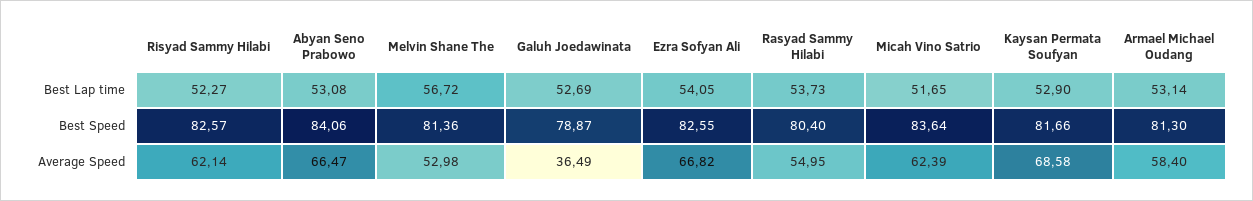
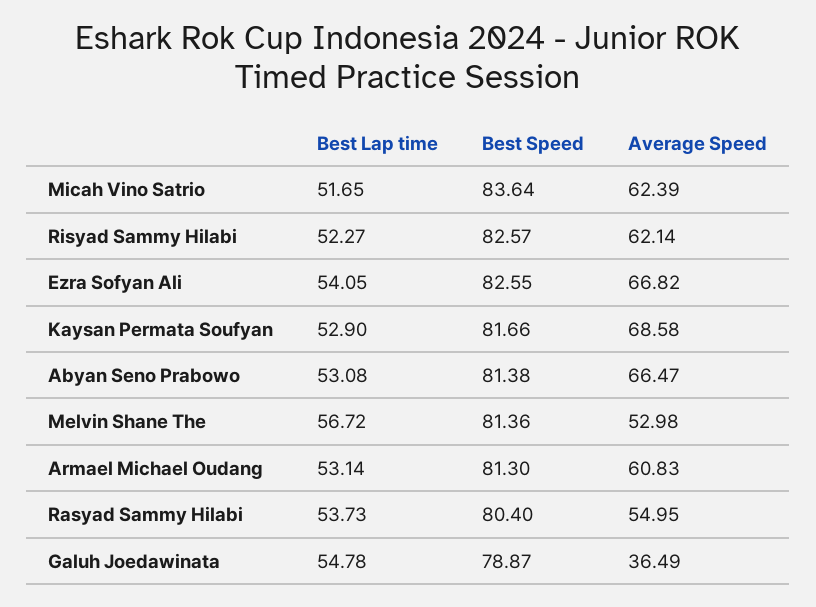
Galuh Joedawinata, Best Lap time: 52.69 -> 54.78
Abyan Seno Prabowo, Best Speed: 84.06 -> 81.38
Armael Michael Oudang, Average Speed: 58.4 -> 60.83

